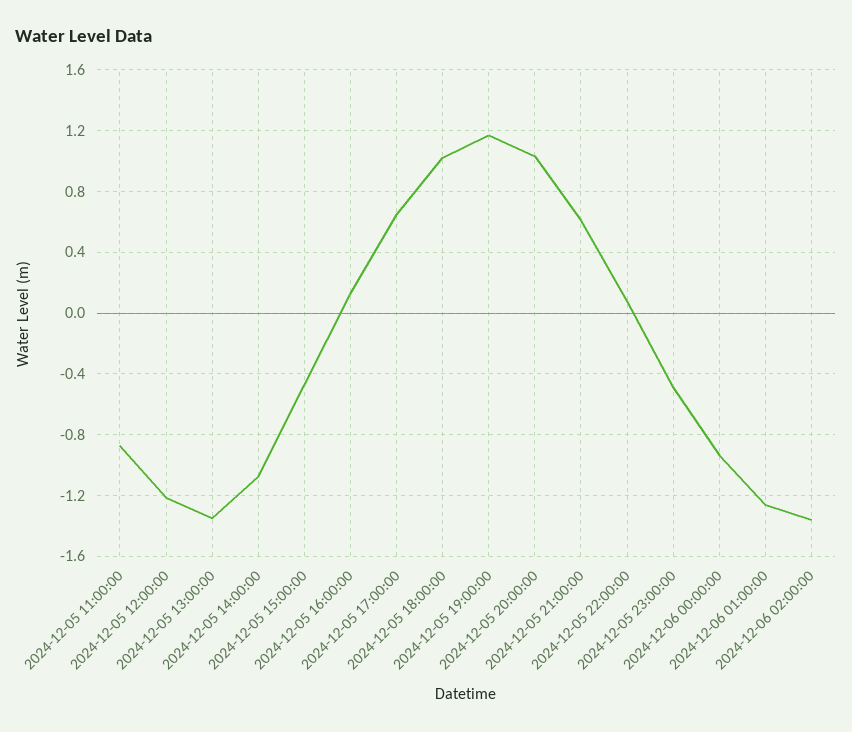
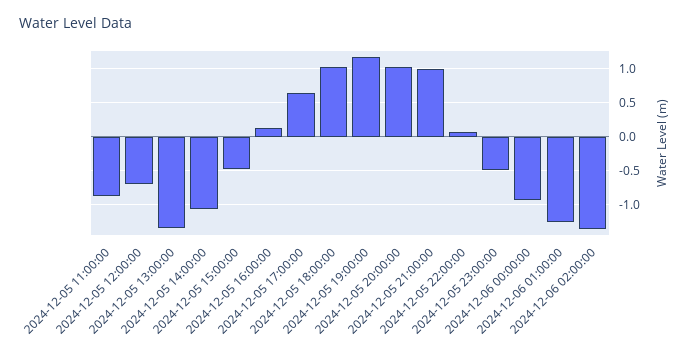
2024-12-05 12:00:00: -1.2 -> -0.7
2024-12-05 21:00:00: 0.6 -> 1

